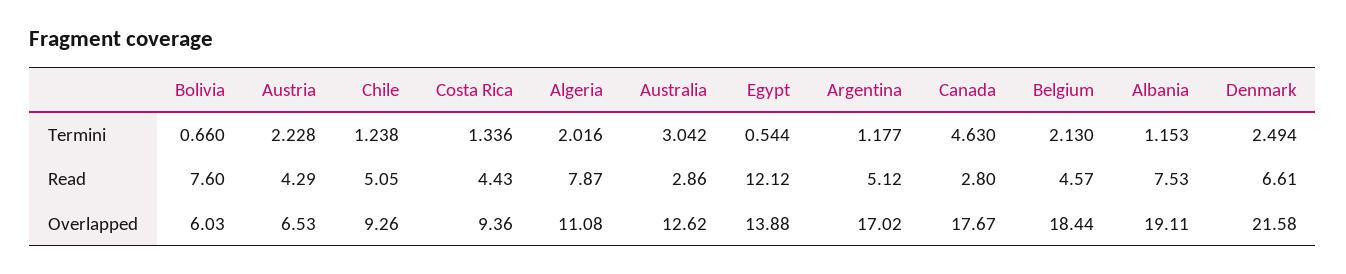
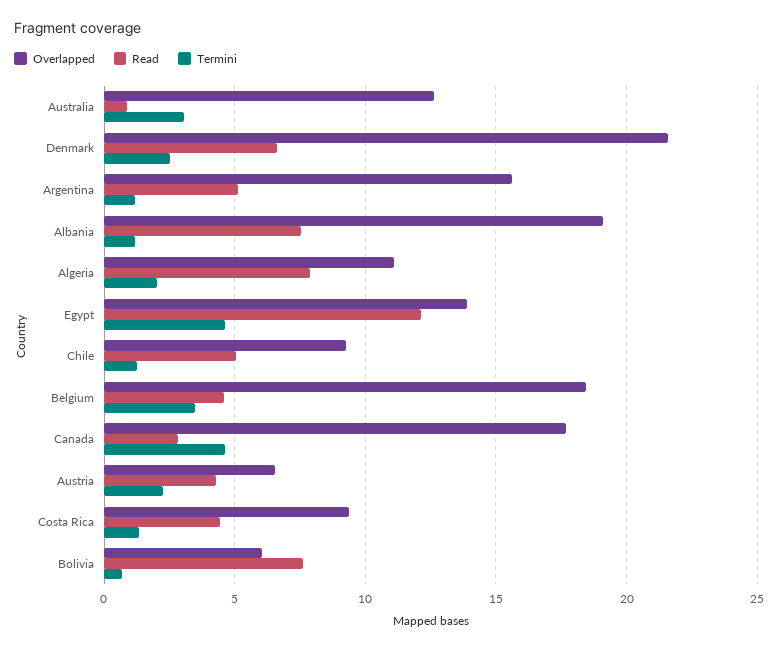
Termini, Egypt: 0.544 -> 4.5
Termini, Belgium: 2.13 -> 3.5
Read, Australia: 2.86 -> 1
Overlapped, Argentina: 17.02 -> 15.5

